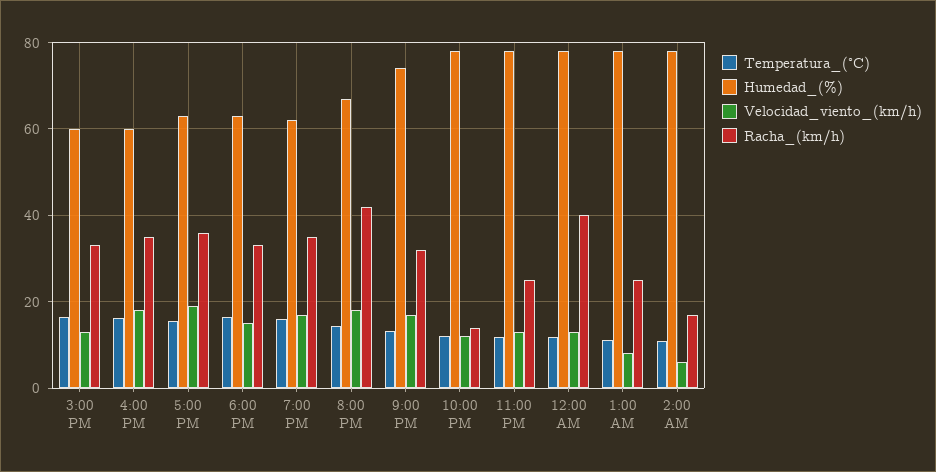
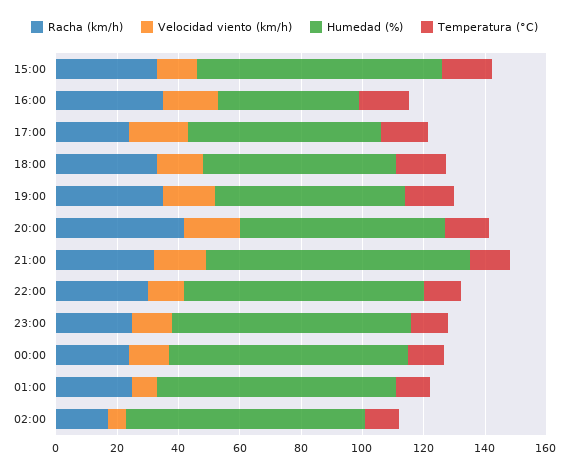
Humedad_(%), 3:00 PM: 60 -> 80
Humedad_(%), 4:00 PM: 60 -> 45
Racha_(km/h), 5:00 PM: 36 -> 25
Humedad_(%), 9:00 PM: 74 -> 85
Racha_(km/h), 10:00 PM: 14 -> 30
Racha_(km/h), 12:00 AM: 40 -> 25

